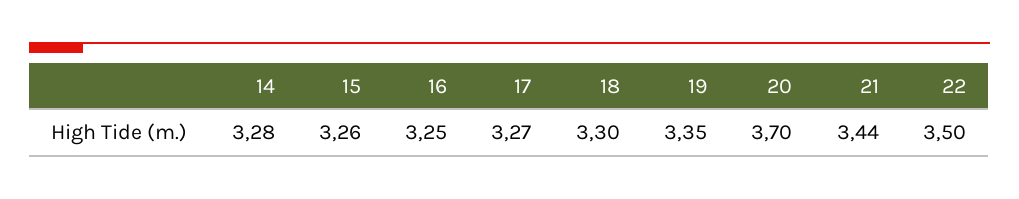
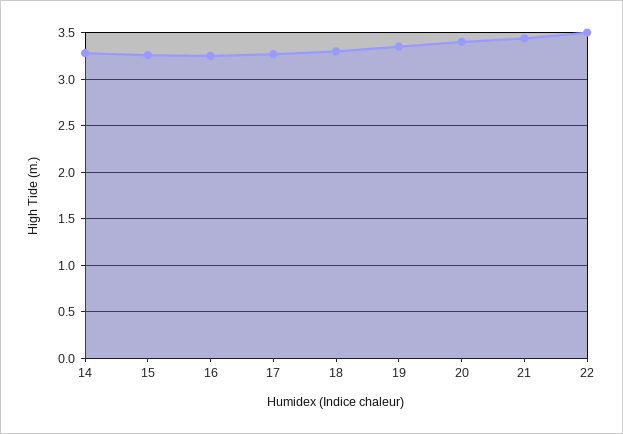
20: 3.7 -> 3.4

